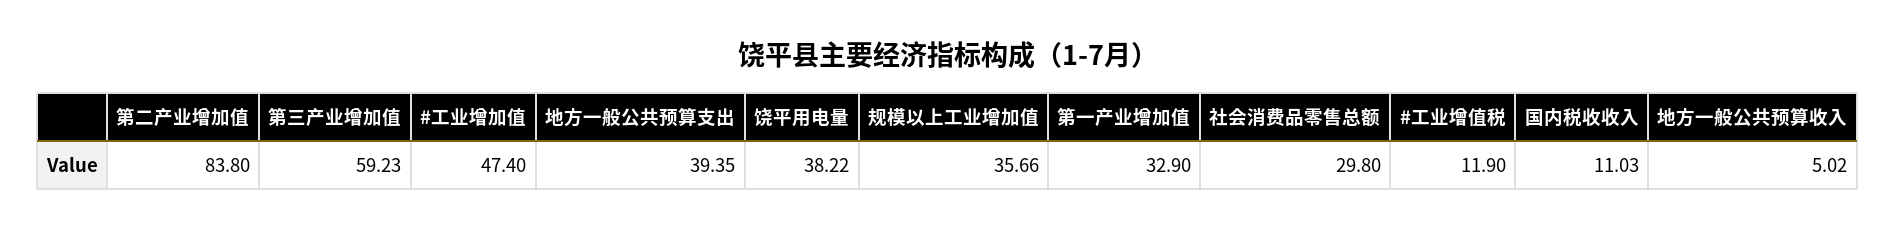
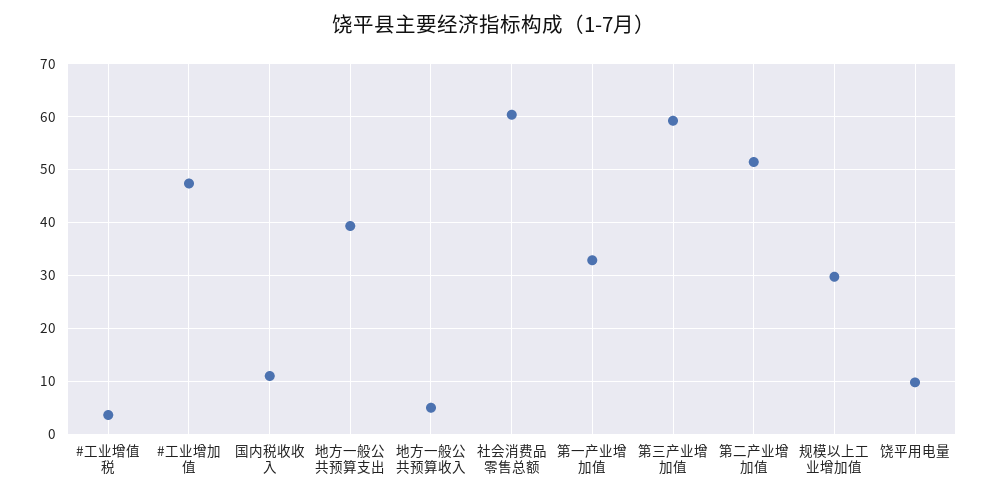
第二产业增加值: 83.8 -> 52
饶平用电量: 38.22 -> 10
规模以上工业增加值: 35.66 -> 30
社会消费品零售总额: 29.8 -> 60
#工业增值税: 11.9 -> 4

